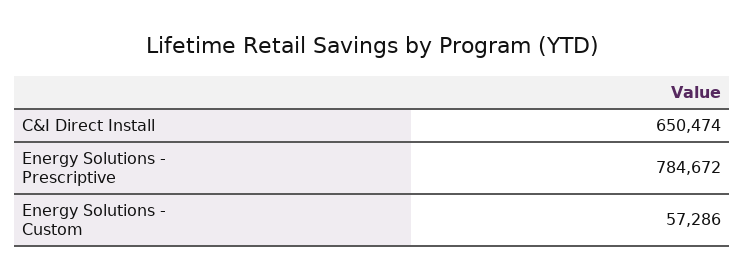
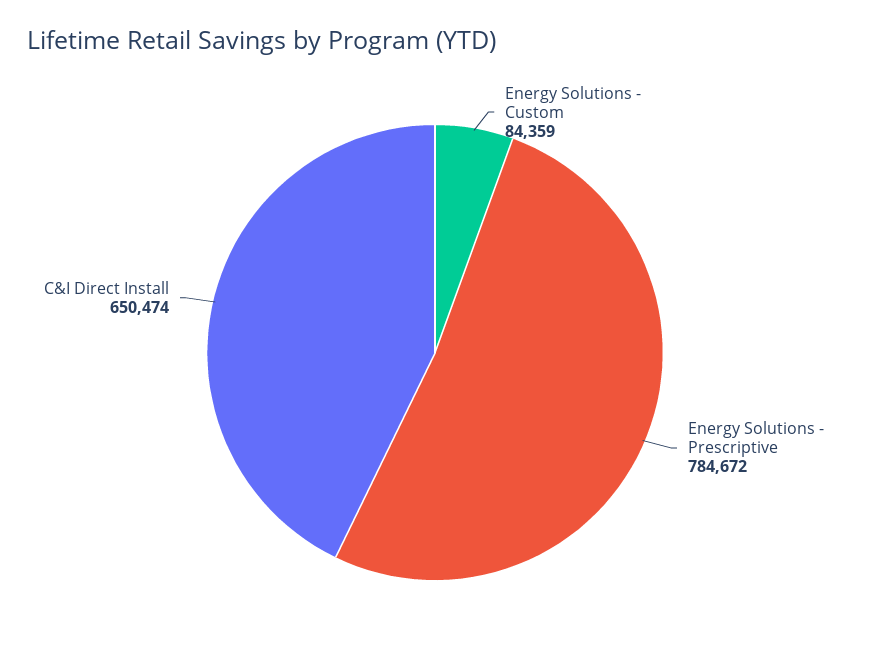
Energy Solutions - Custom: 57286 -> 84359

